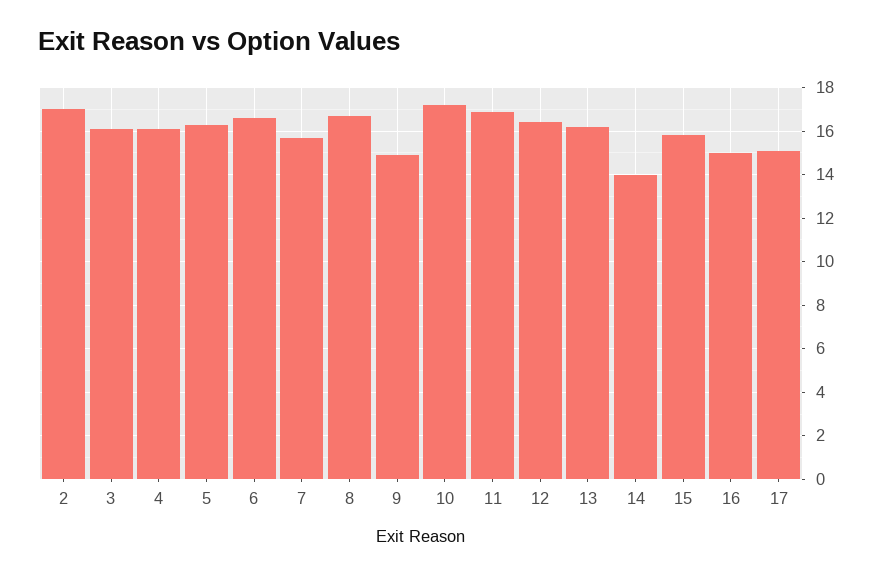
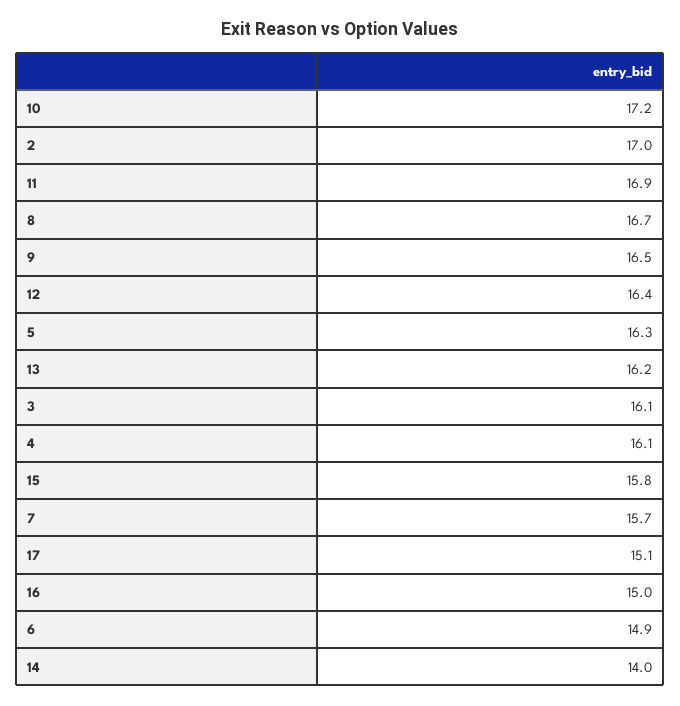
6: 16.5 -> 14.9
9: 15 -> 16.5

